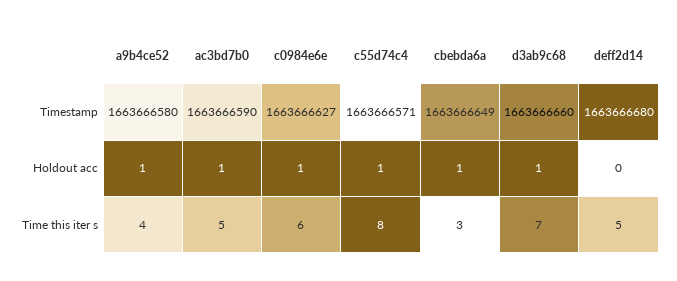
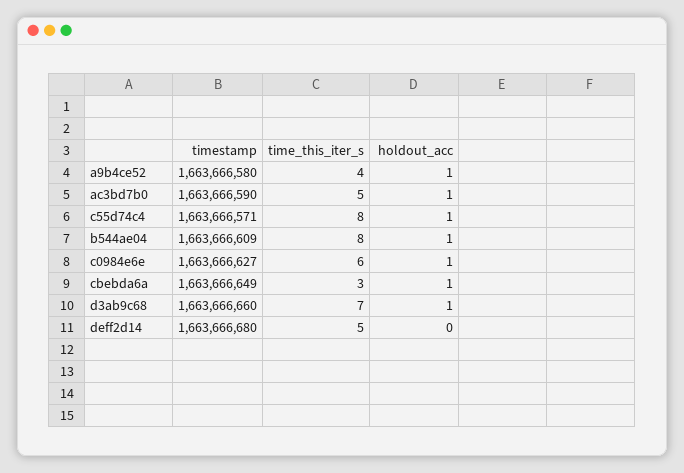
b544ae04, Timestamp: none -> 1663666609
b544ae04, Time this iter s: none -> 8
b544ae04, Holdout acc: none -> 1

